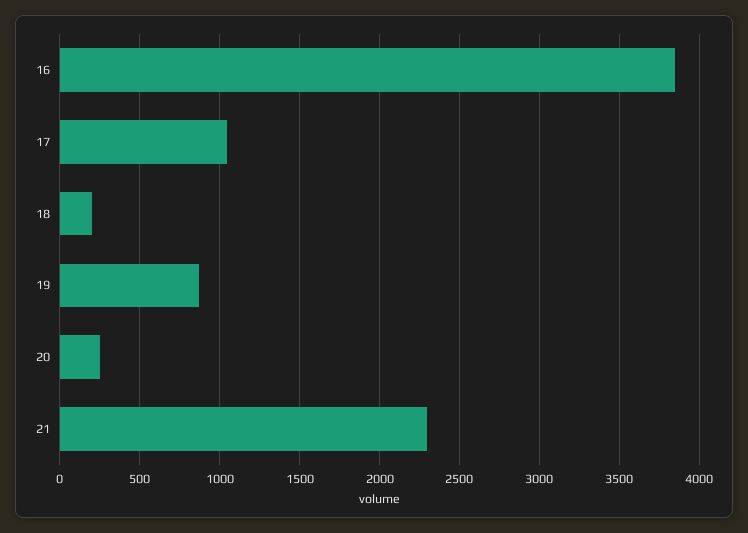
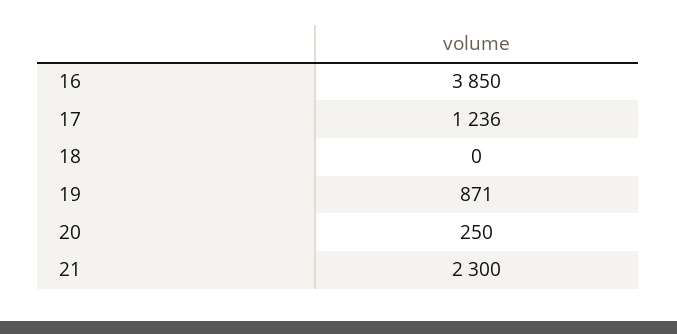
17: 1050 -> 1236
18: 200 -> 0

